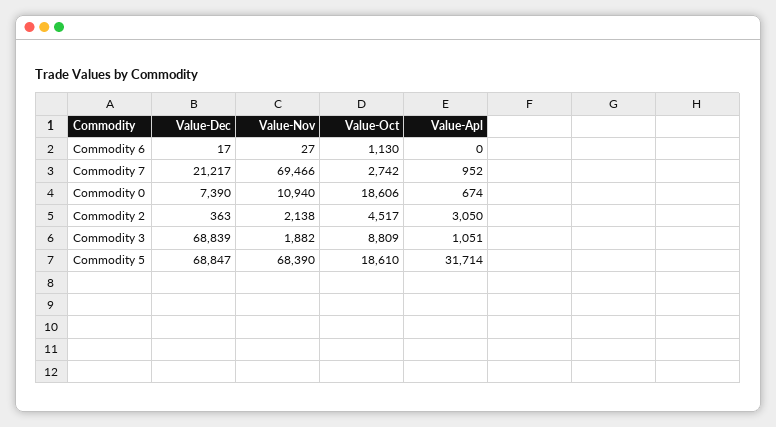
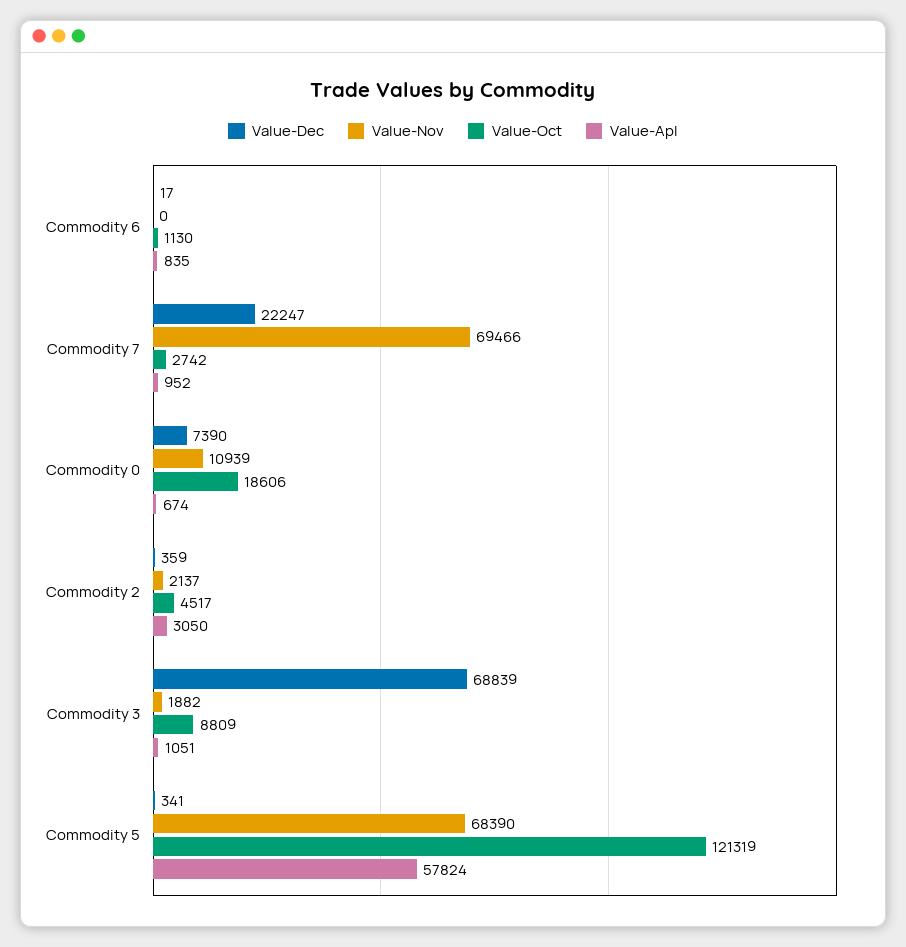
Value-Nov, Commodity 6: 27 -> 0
Value-Apl, Commodity 6: 0 -> 835
Value-Dec, Commodity 7: 21217 -> 22247
Value-Nov, Commodity 0: 10940 -> 10939
Value-Dec, Commodity 2: 363 -> 359
Value-Nov, Commodity 2: 2138 -> 2137
Value-Dec, Commodity 5: 68847 -> 341
Value-Oct, Commodity 5: 18610 -> 121319
Value-Apl, Commodity 5: 31714 -> 57824

